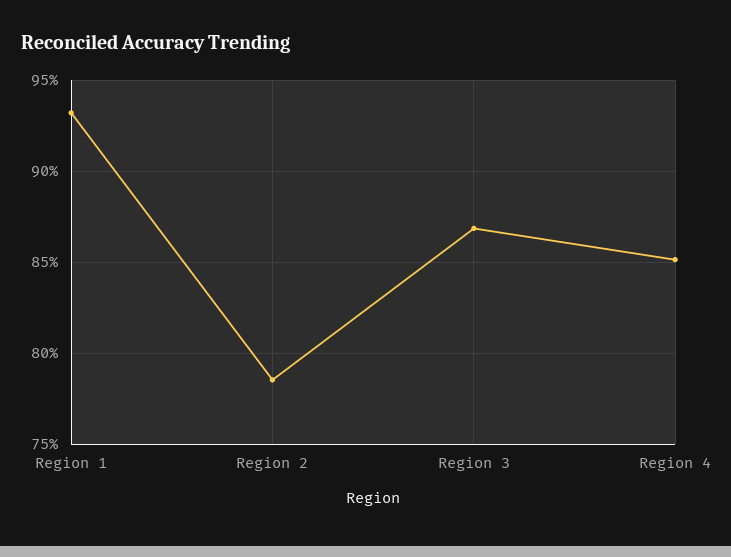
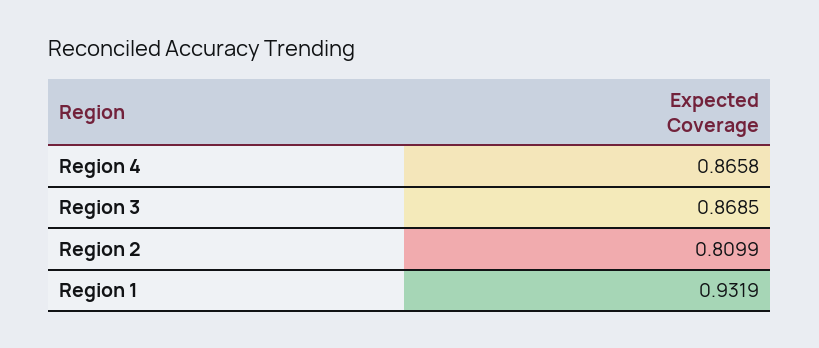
Region 2: 0.785 -> 0.8099
Region 4: 0.85 -> 0.8658

